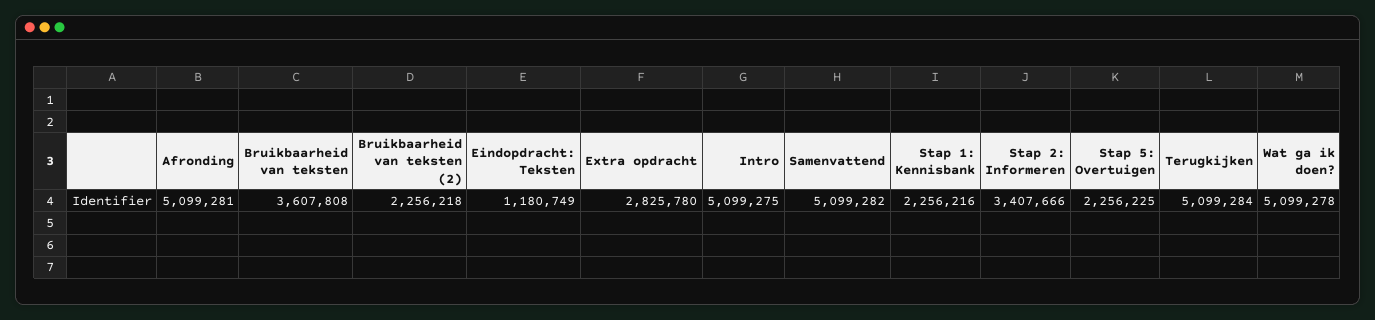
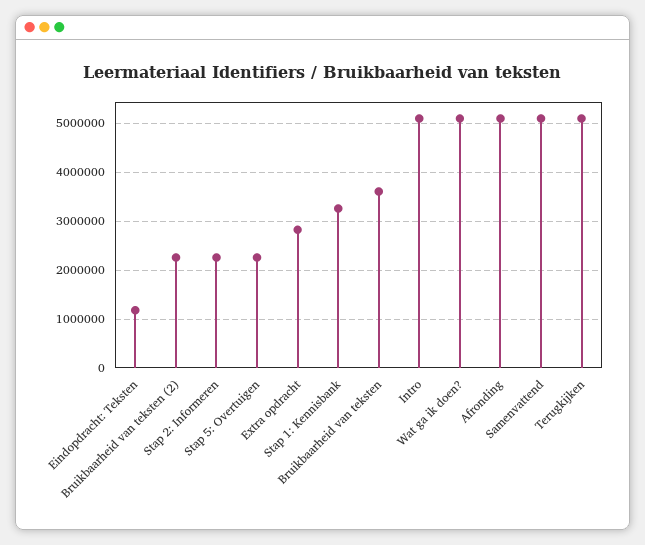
Stap 1: Kennisbank: 2256216 -> 3200000
Stap 2: Informeren: 3407666 -> 2200000

